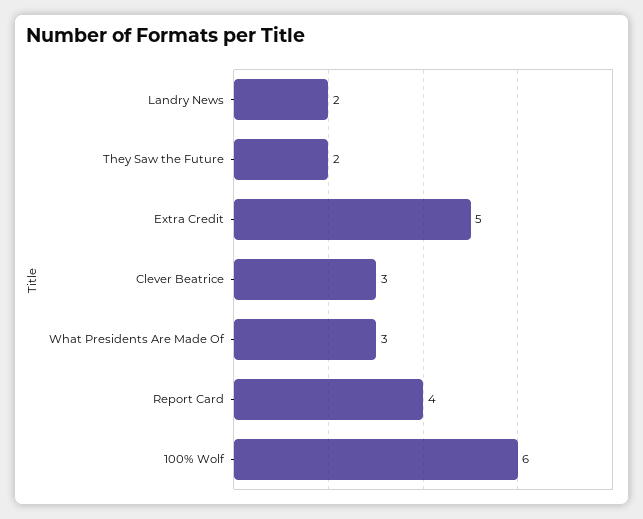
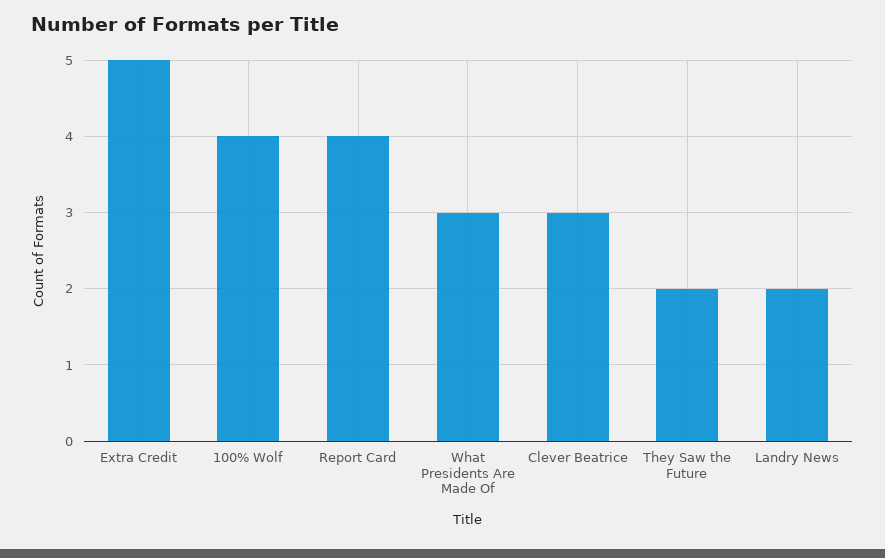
100% Wolf: 6 -> 4

